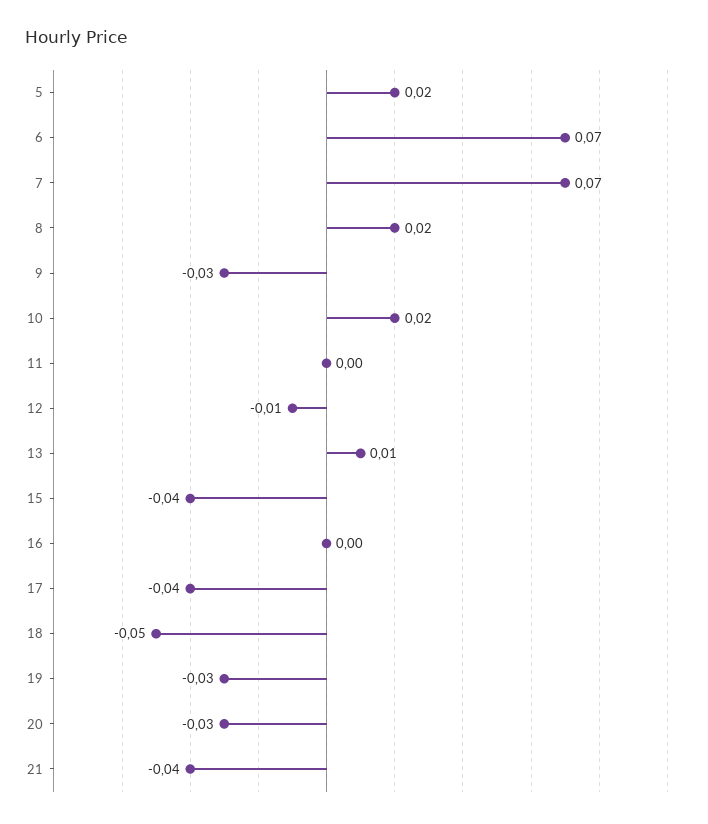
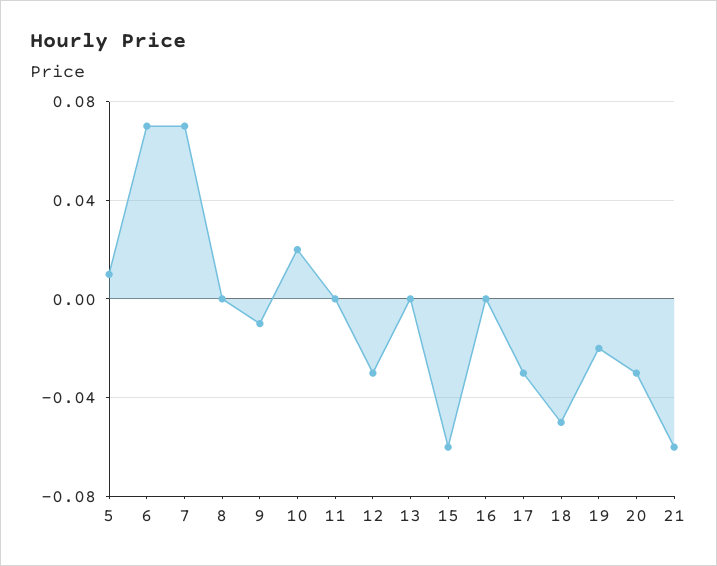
5: 0.02 -> 0.01
8: 0.02 -> 0
9: -0.03 -> -0.01
12: -0.01 -> -0.03
13: 0.01 -> 0
15: -0.04 -> -0.06
17: -0.04 -> -0.03
19: -0.03 -> -0.02
21: -0.04 -> -0.06

